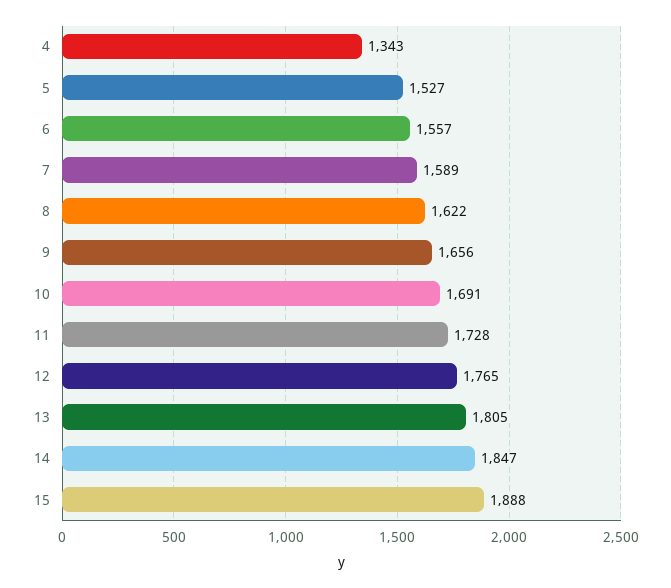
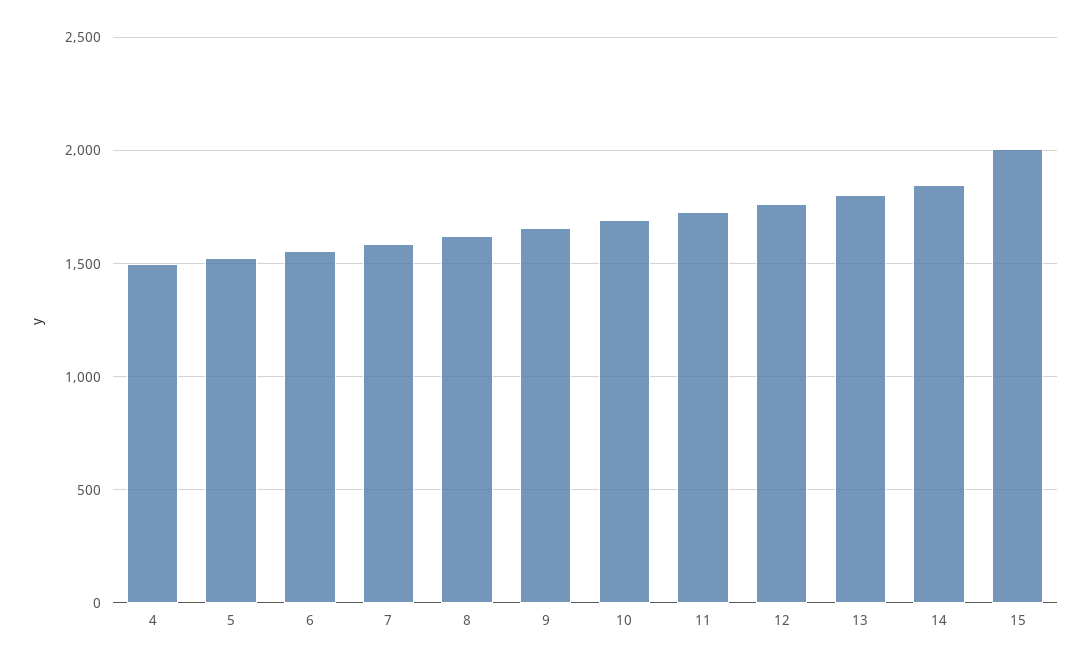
4: 1343 -> 1500
15: 1888 -> 2000

